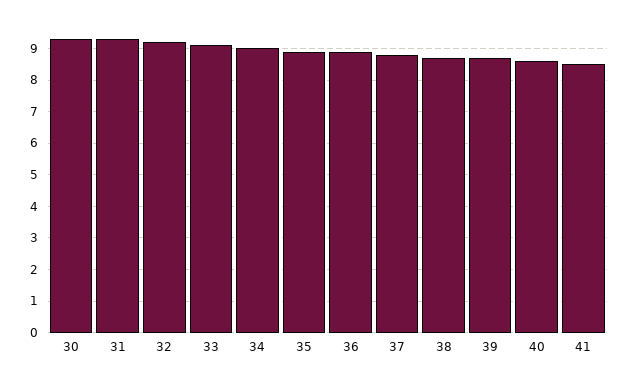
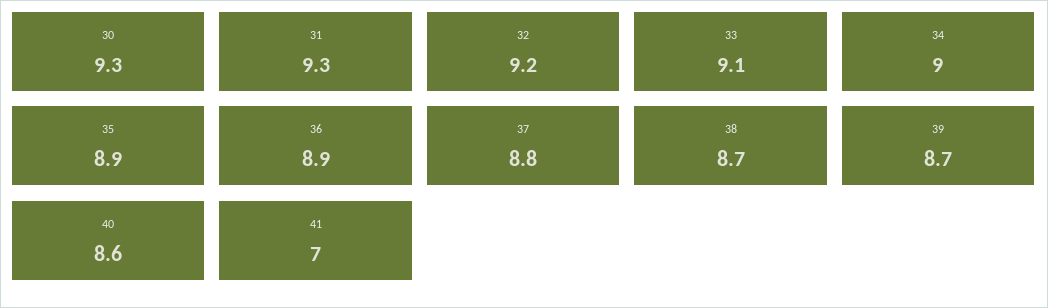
41: 8.5 -> 7

